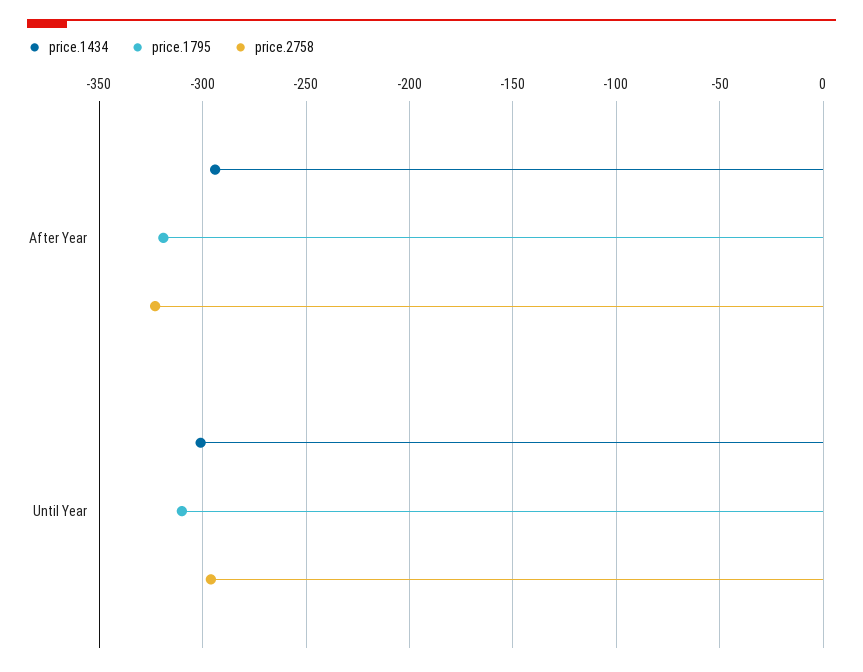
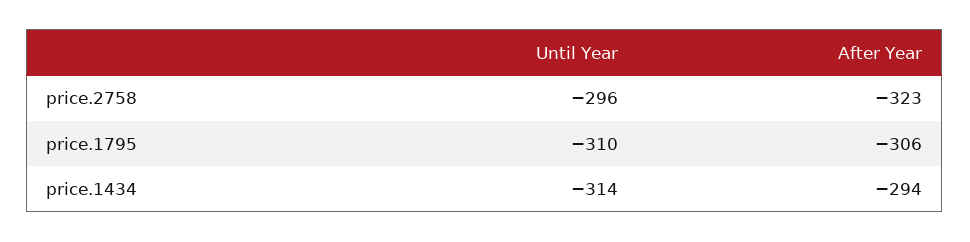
price.1795, After Year: -320 -> -306
price.1434, Until Year: -300 -> -314

